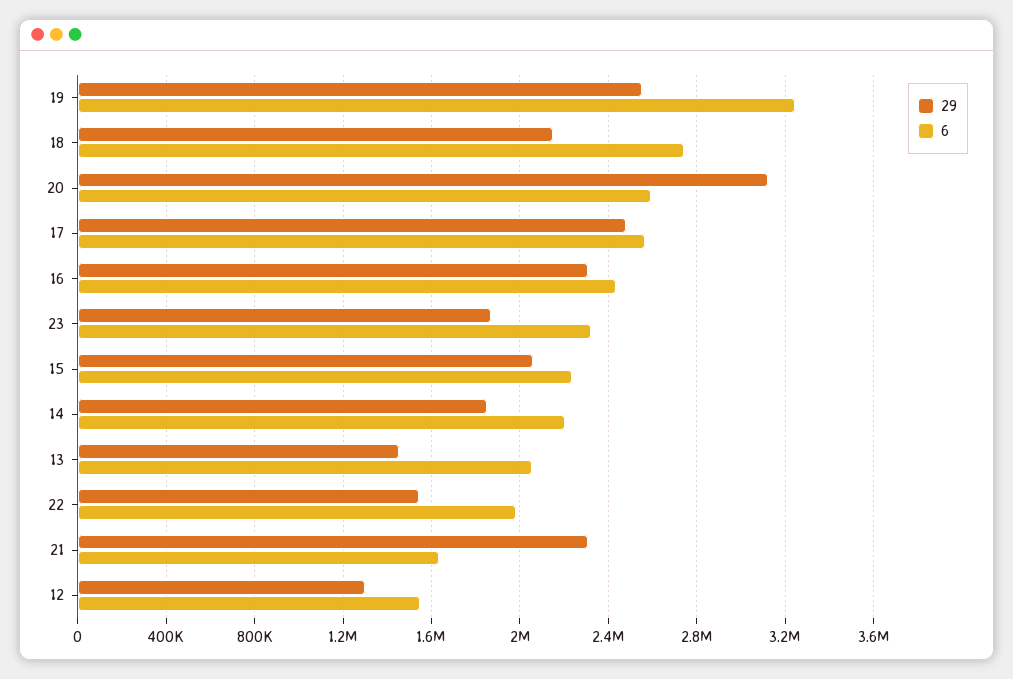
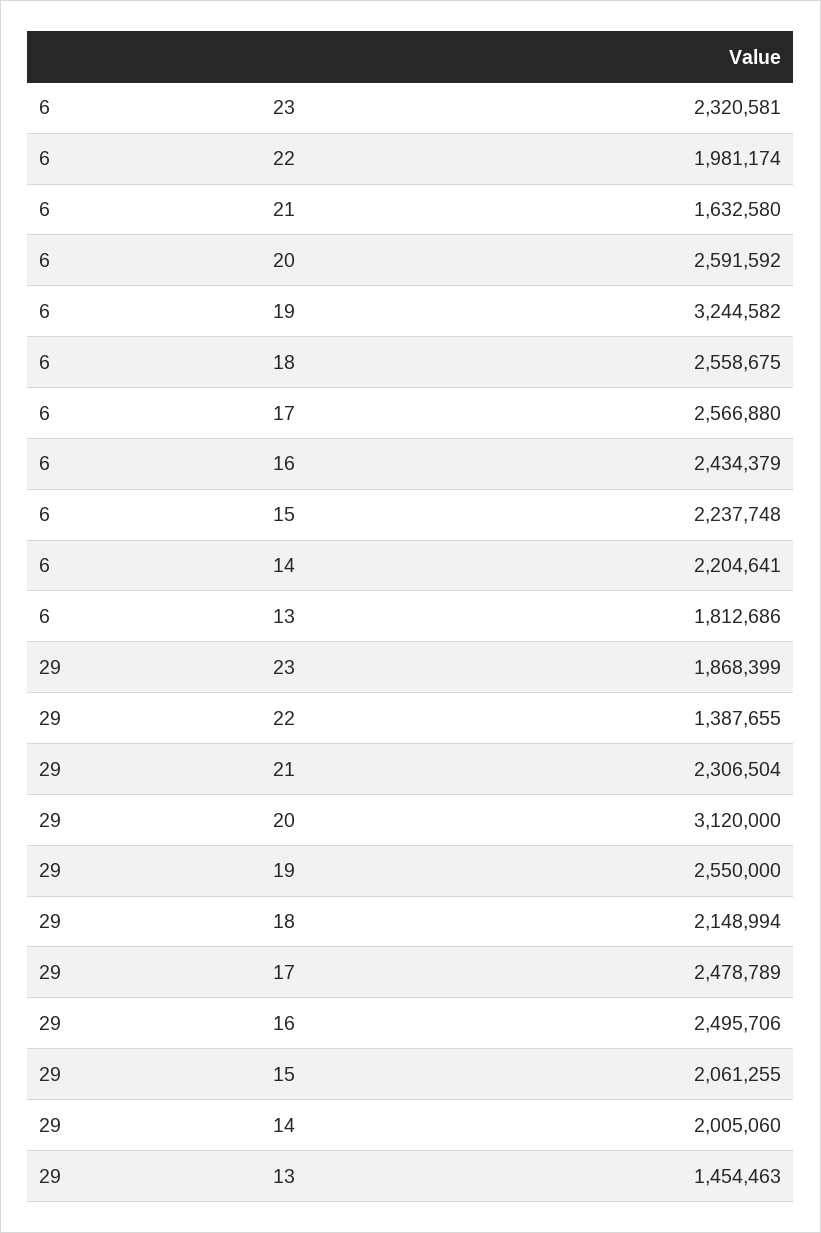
6, 18: 2750000 -> 2558675
29, 16: 2300000 -> 2495706
29, 14: 1850000 -> 2005060
6, 13: 2050000 -> 1812686
29, 22: 1550000 -> 1387655
29, 12: 1300000 -> none
6, 12: 1550000 -> none

